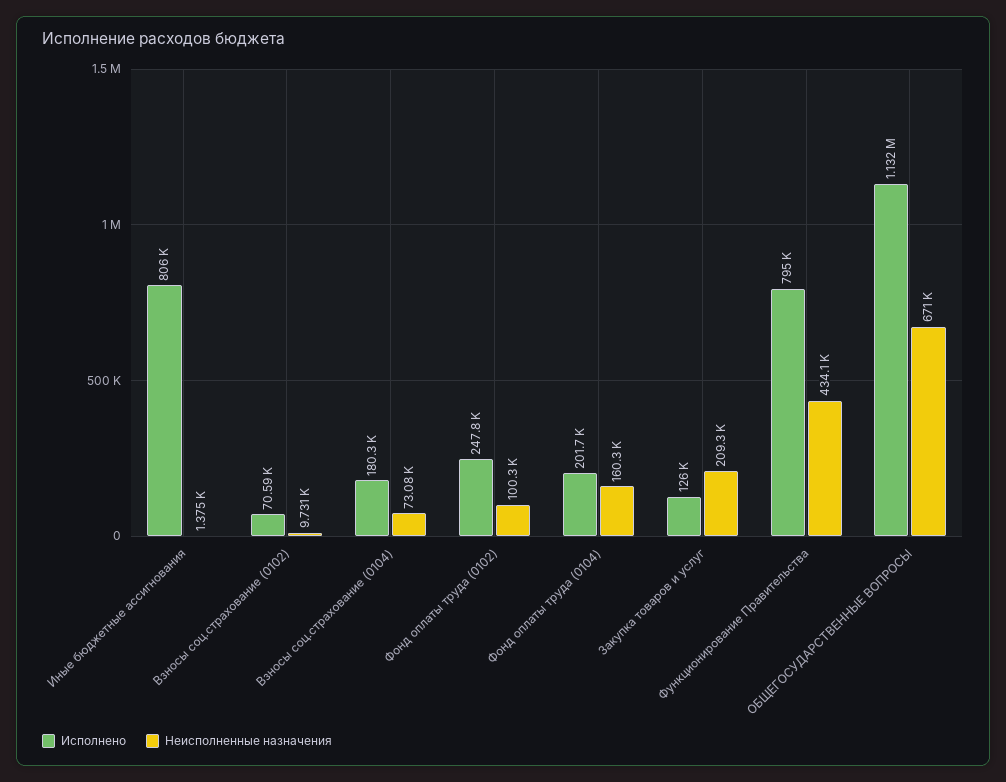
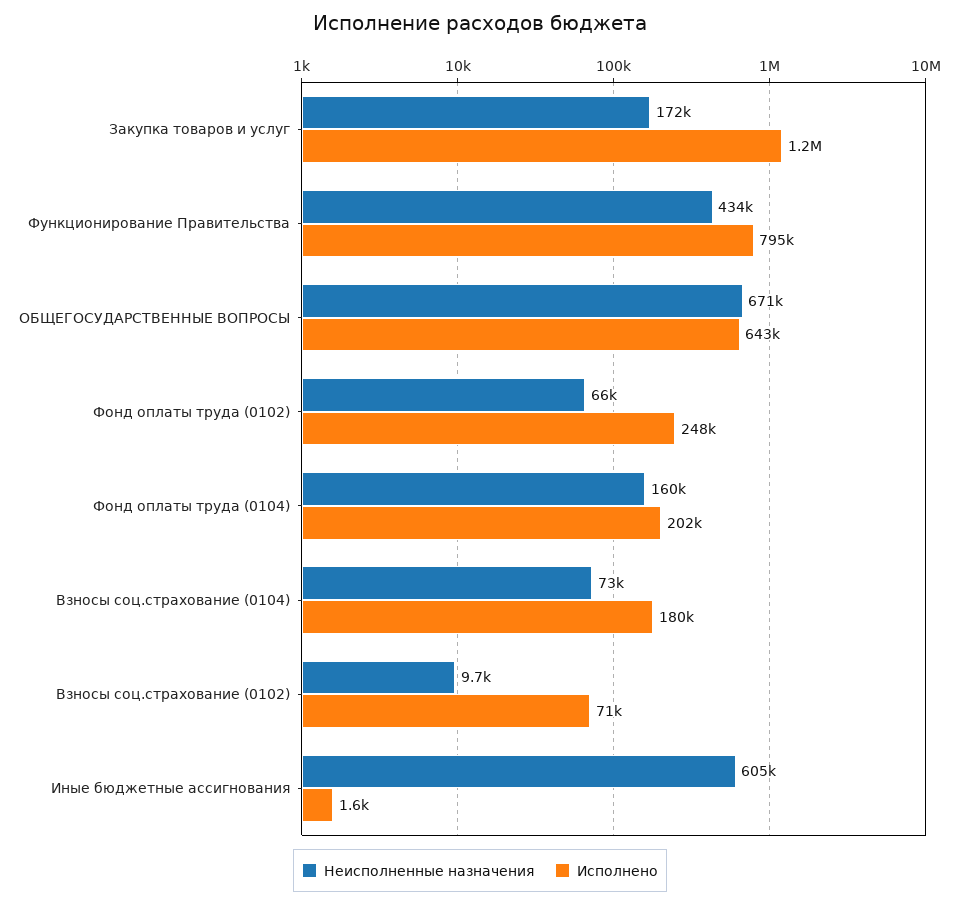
Исполнено, Иные бюджетные ассигнования: 806000 -> 1600
Неисполненные назначения, Иные бюджетные ассигнования: 1375 -> 605000
Неисполненные назначения, Фонд оплаты труда (0102): 100300 -> 66000
Исполнено, Закупка товаров и услуг: 126000 -> 1200000
Неисполненные назначения, Закупка товаров и услуг: 209300 -> 172000
Исполнено, ОБЩЕГОСУДАРСТВЕННЫЕ ВОПРОСЫ: 1132000 -> 643000

